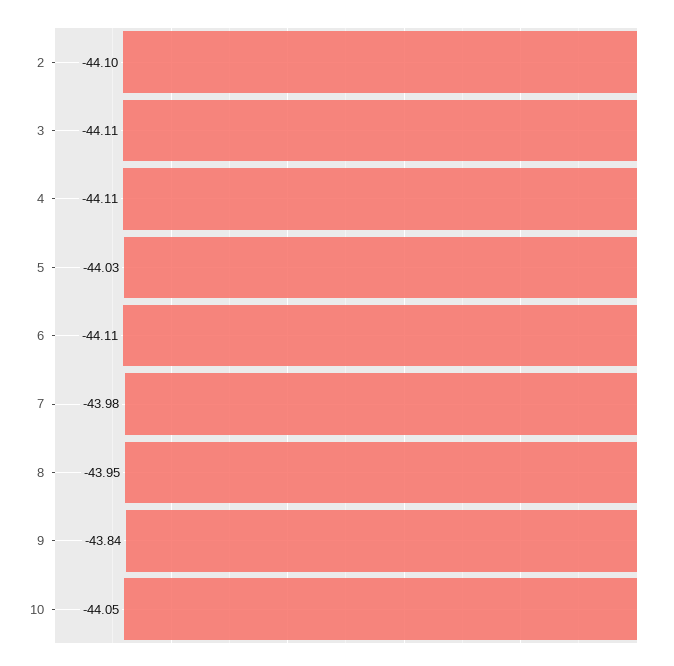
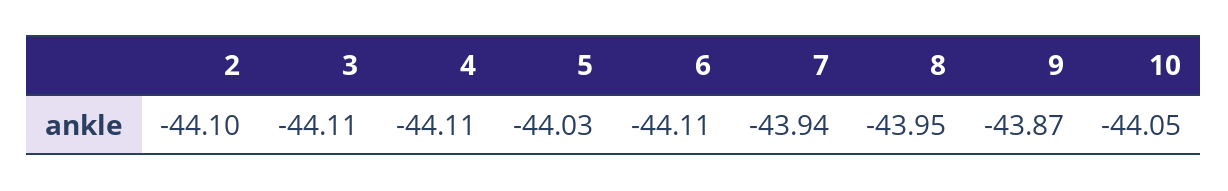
7: -43.98 -> -43.94
9: -43.84 -> -43.87

